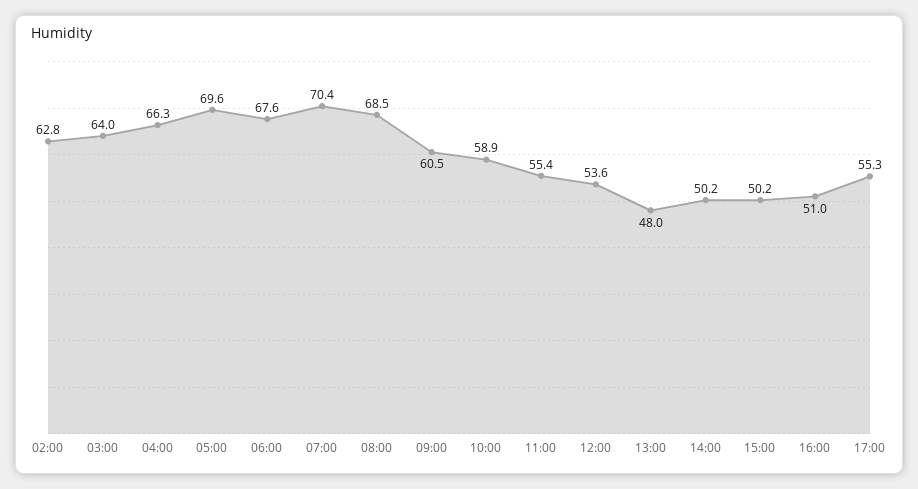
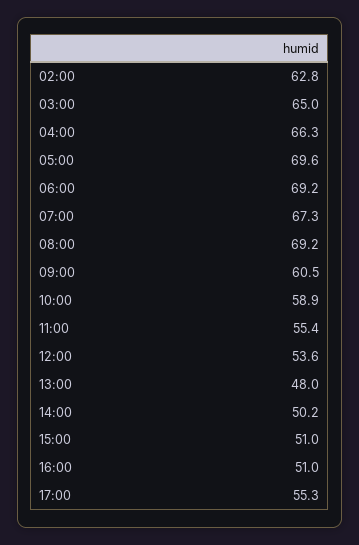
03:00: 64 -> 65
06:00: 67.6 -> 69.2
07:00: 70.4 -> 67.3
08:00: 68.5 -> 69.2
15:00: 50.2 -> 51

